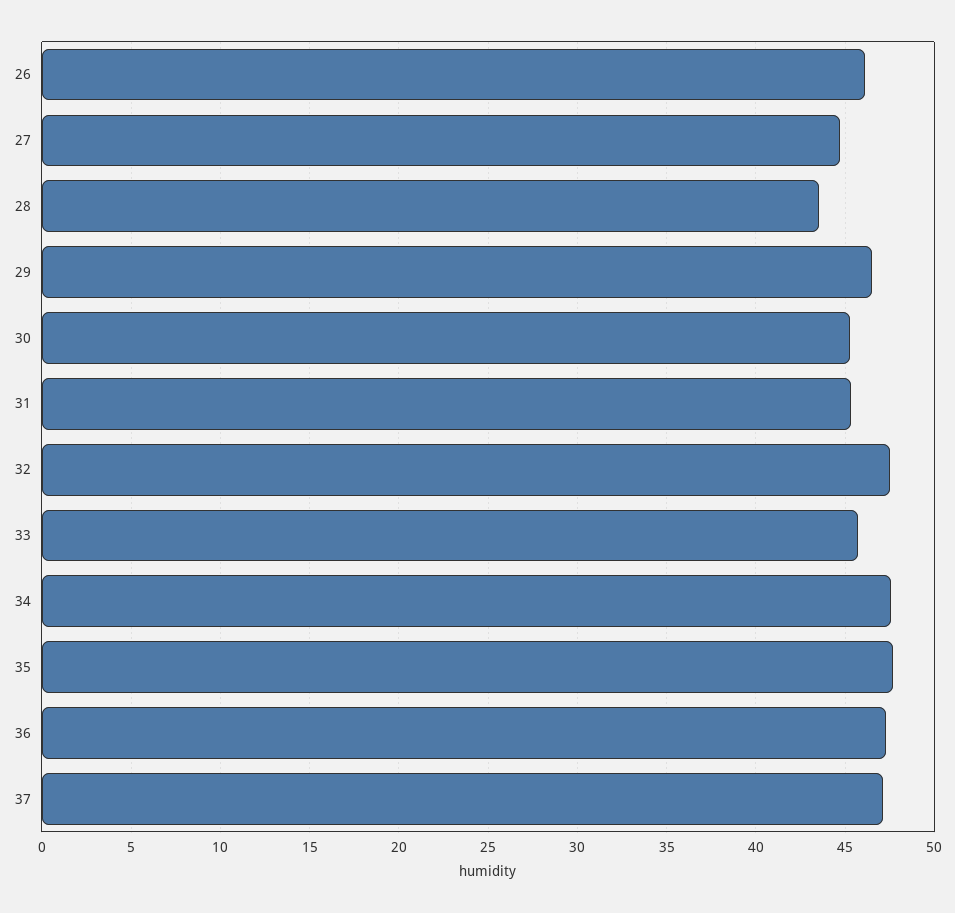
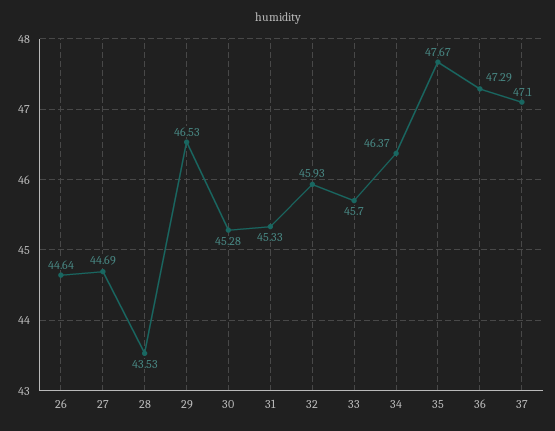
26: 46 -> 44.64
32: 47.5 -> 45.93
34: 47.5 -> 46.37

